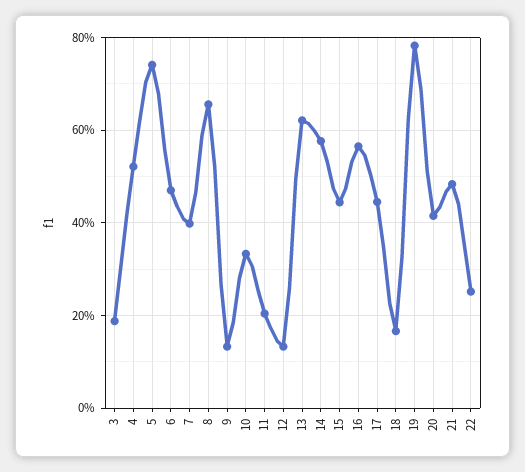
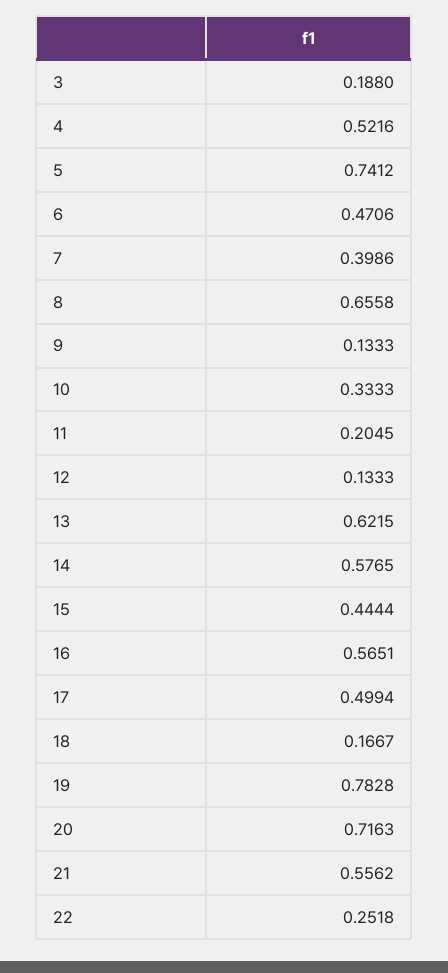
17: 0.44 -> 0.4994
20: 0.42 -> 0.7163
21: 0.48 -> 0.5562

